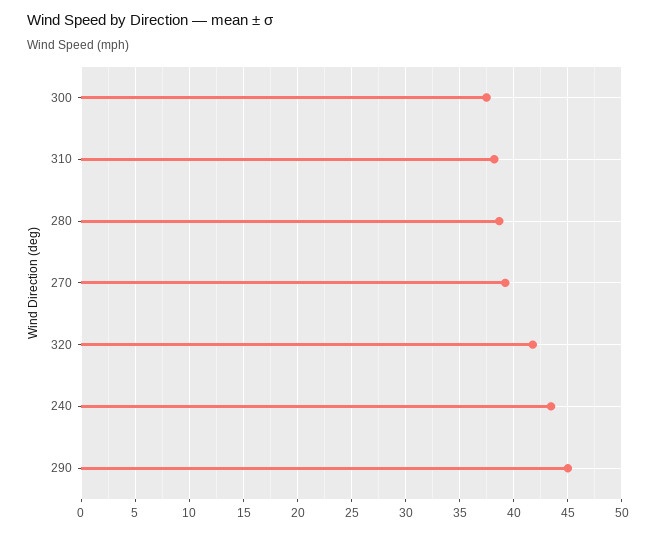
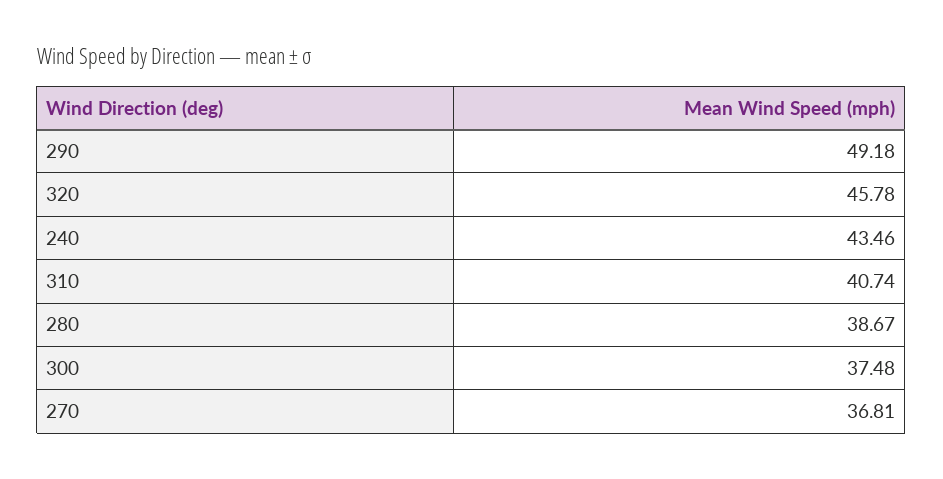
310: 38 -> 40.74
270: 39 -> 36.81
320: 42 -> 45.78
290: 45 -> 49.18

